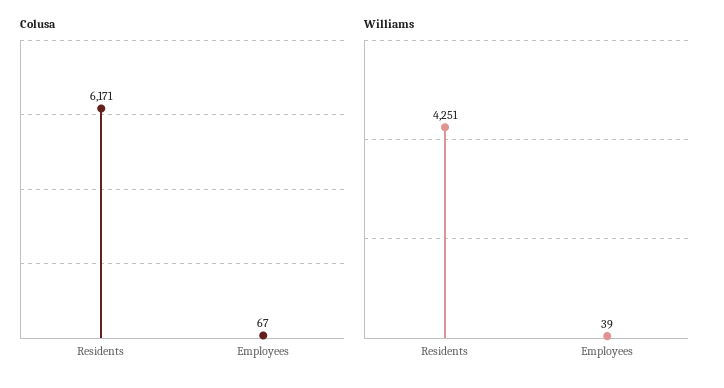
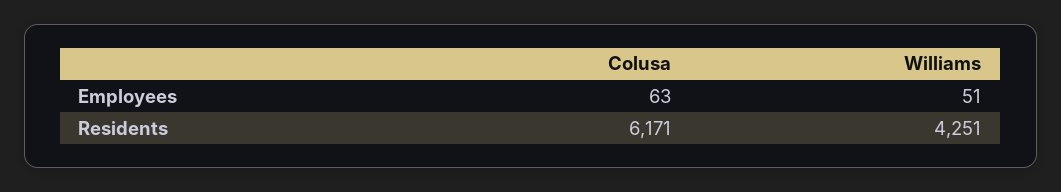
Colusa, Employees: 67 -> 63
Williams, Employees: 39 -> 51

